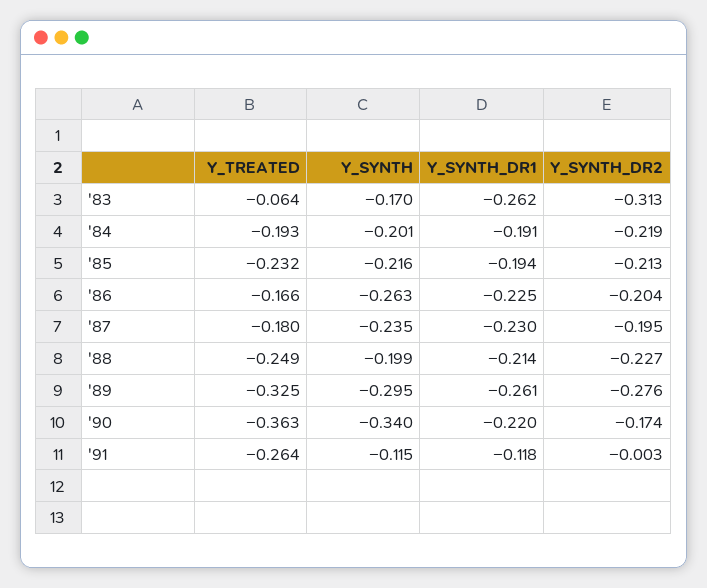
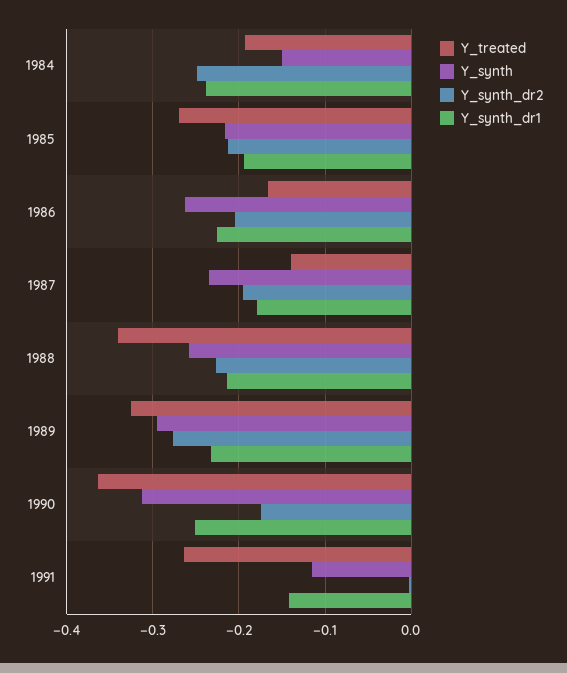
Y_TREATED, '83: -0.064 -> none
Y_SYNTH, '83: -0.17 -> none
Y_SYNTH_DR1, '83: -0.262 -> none
Y_SYNTH_DR2, '83: -0.313 -> none
Y_SYNTH, '84: -0.201 -> -0.15
Y_SYNTH_DR1, '84: -0.191 -> -0.24
Y_SYNTH_DR2, '84: -0.219 -> -0.25
Y_TREATED, '85: -0.232 -> -0.27
Y_TREATED, '87: -0.18 -> -0.14
Y_SYNTH_DR1, '87: -0.23 -> -0.18
Y_TREATED, '88: -0.249 -> -0.34
Y_SYNTH, '88: -0.199 -> -0.26
Y_SYNTH_DR1, '89: -0.261 -> -0.23
Y_SYNTH, '90: -0.34 -> -0.31
Y_SYNTH_DR1, '90: -0.22 -> -0.25
Y_SYNTH_DR1, '91: -0.118 -> -0.14

